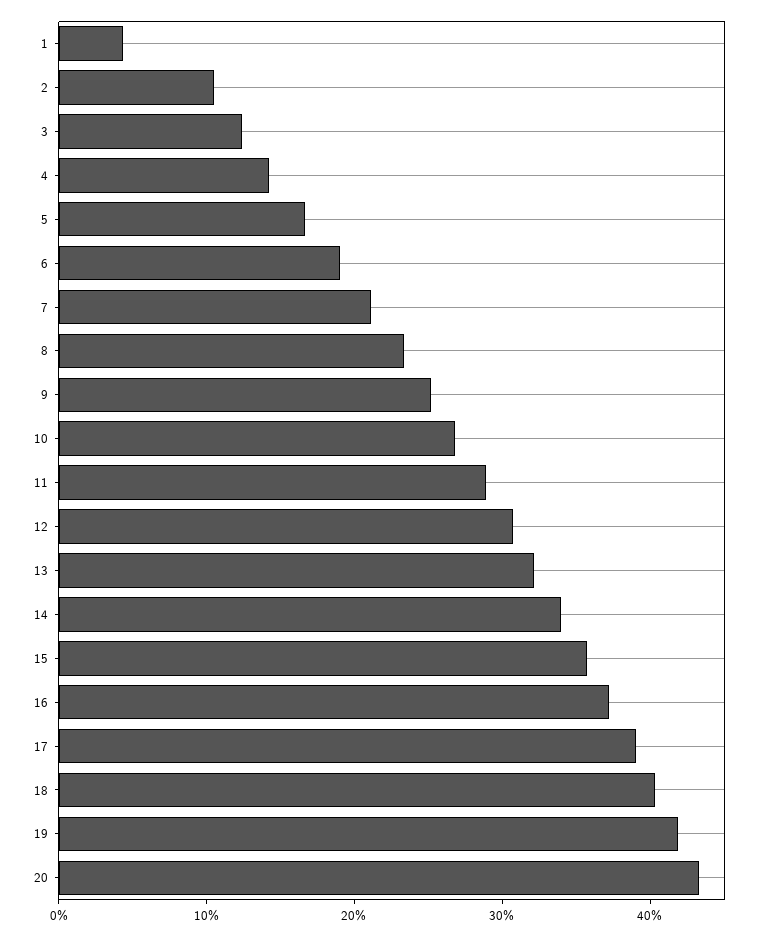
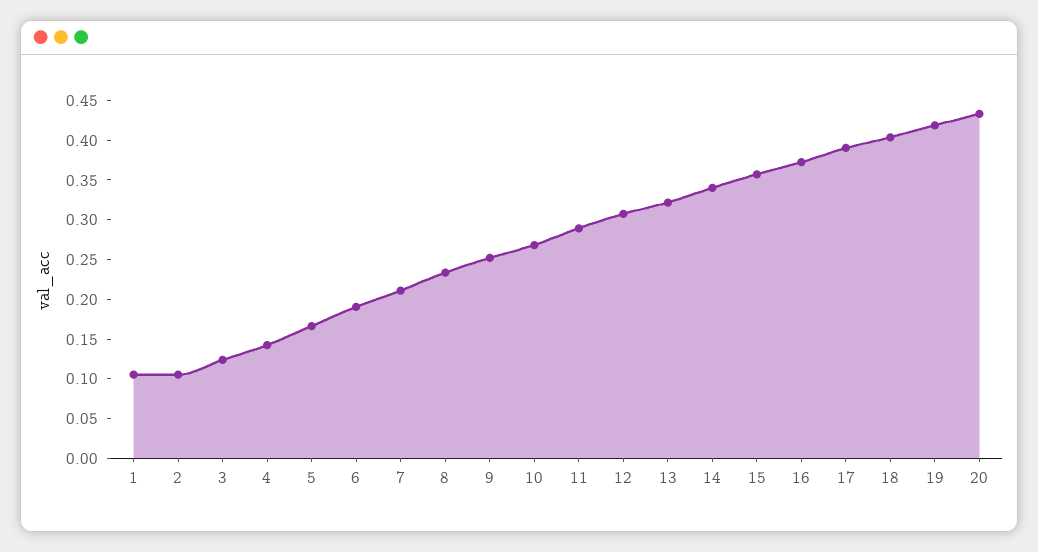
1: 0.04 -> 0.1

